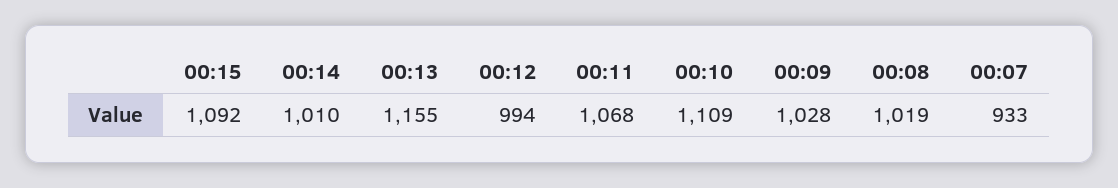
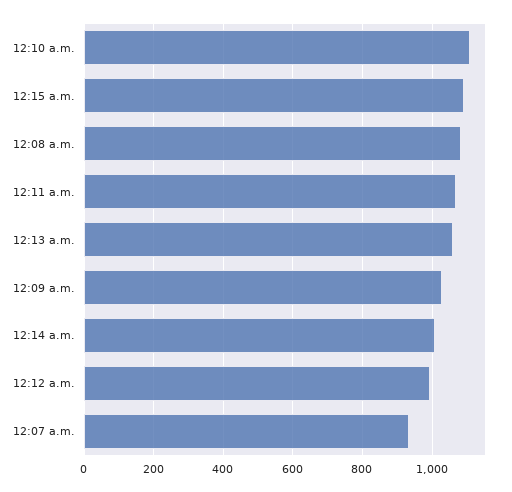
00:13: 1155 -> 1060
00:08: 1019 -> 1080

